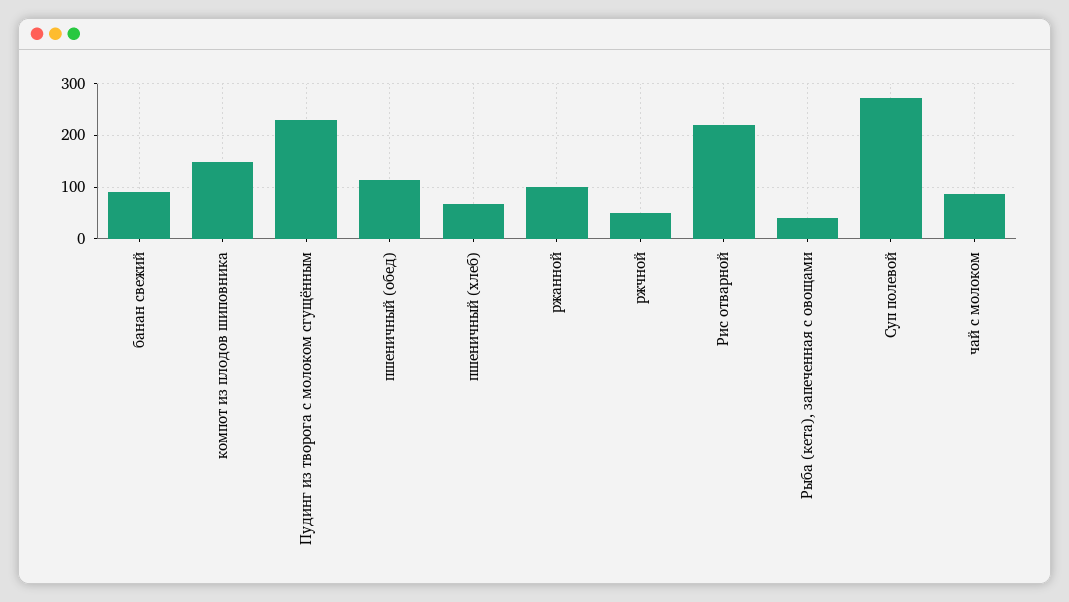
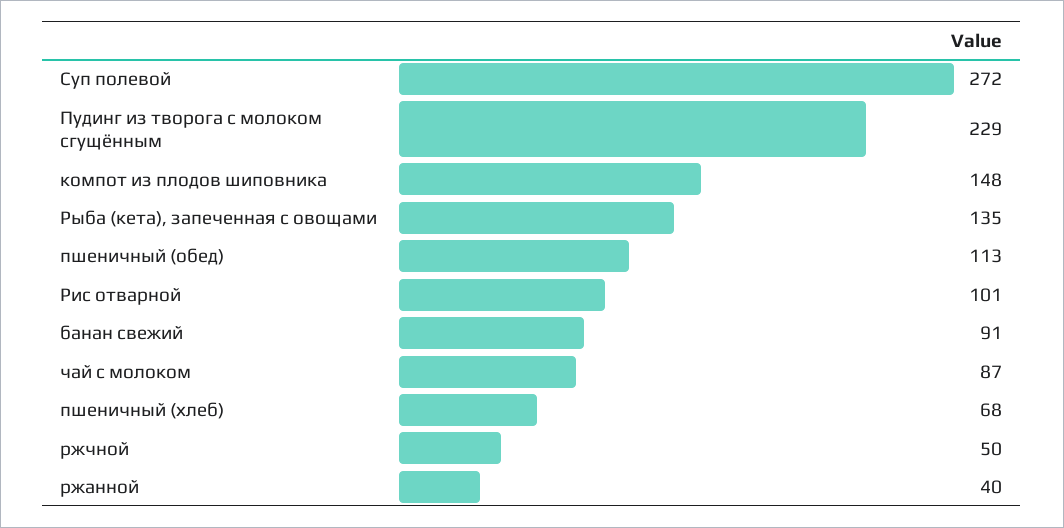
ржанной: 100 -> 40
Рис отварной: 220 -> 101
Рыба (кета), запеченная с овощами: 40 -> 135

